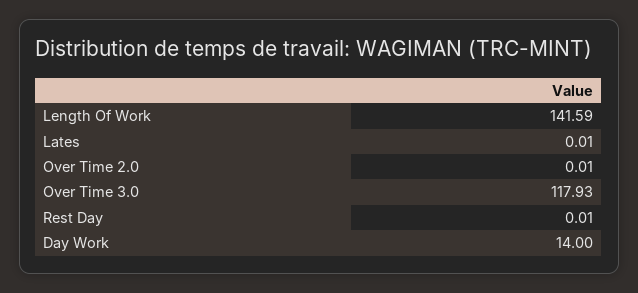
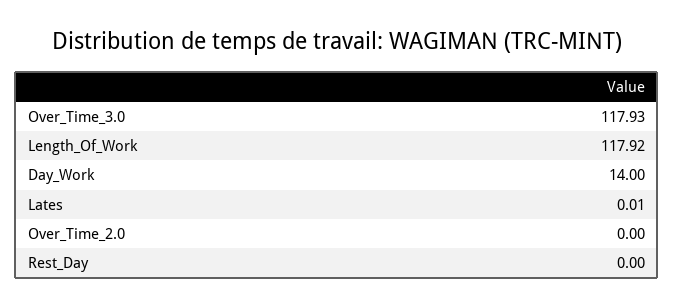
Length Of Work: 141.59 -> 117.92
Over Time 2.0: 0.01 -> 0
Rest Day: 0.01 -> 0

